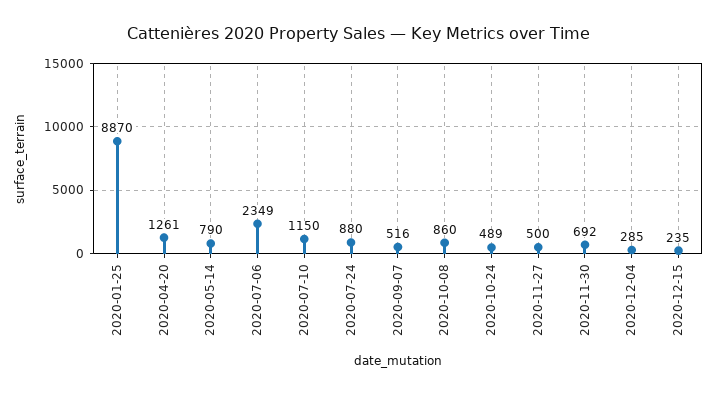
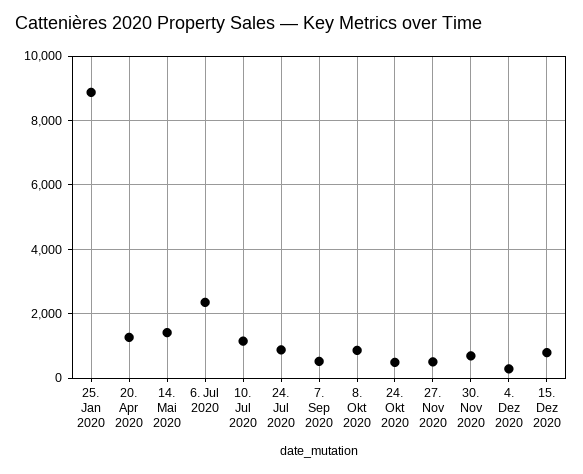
2020-05-14: 790 -> 1400
2020-12-15: 235 -> 800

